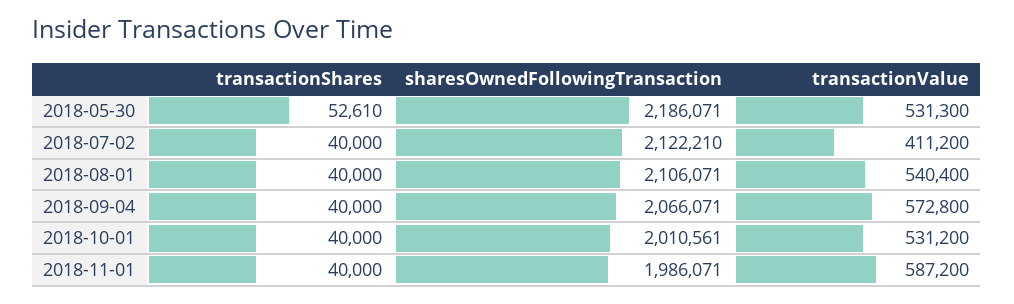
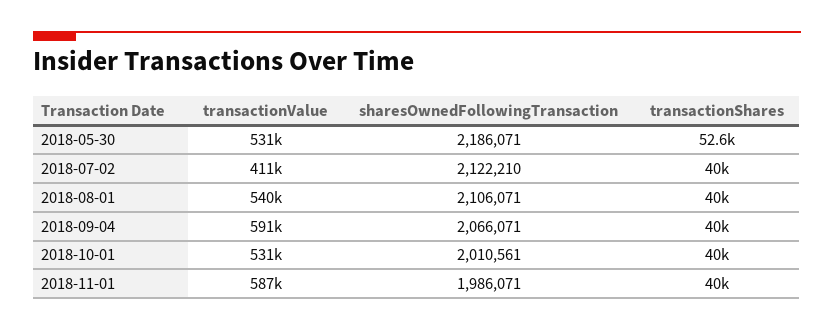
transactionValue, 2018-09-04: 572800 -> 591000

